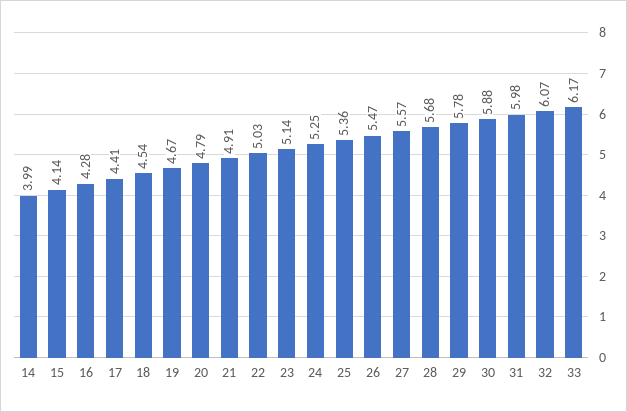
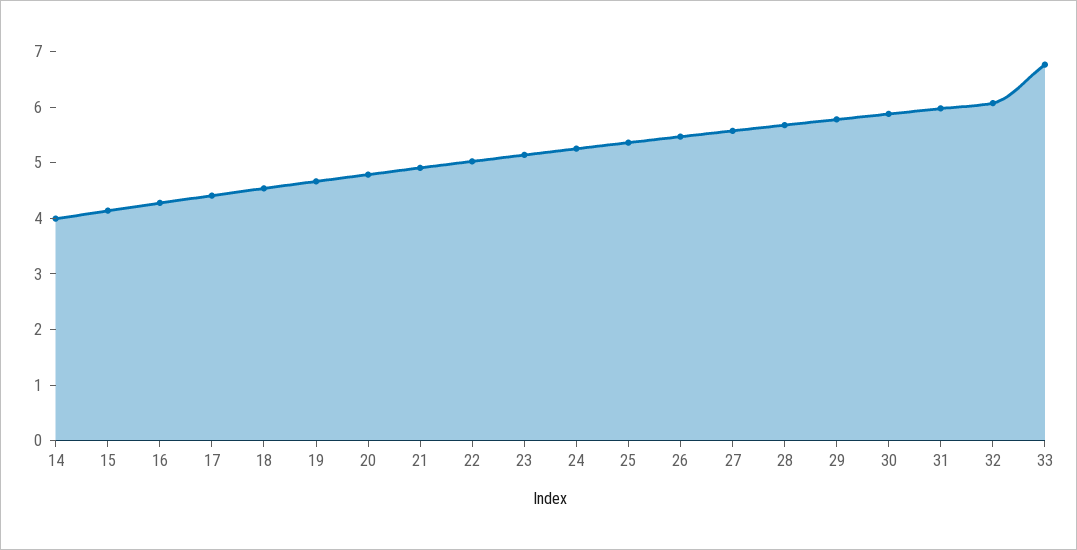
33: 6.17 -> 6.8

